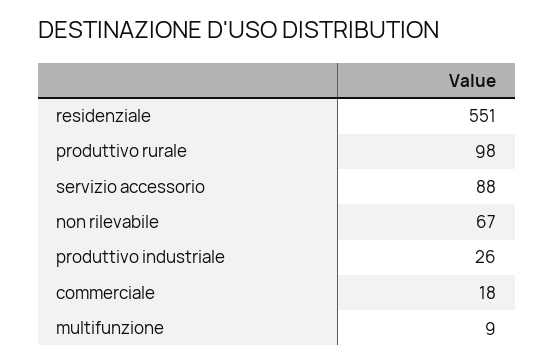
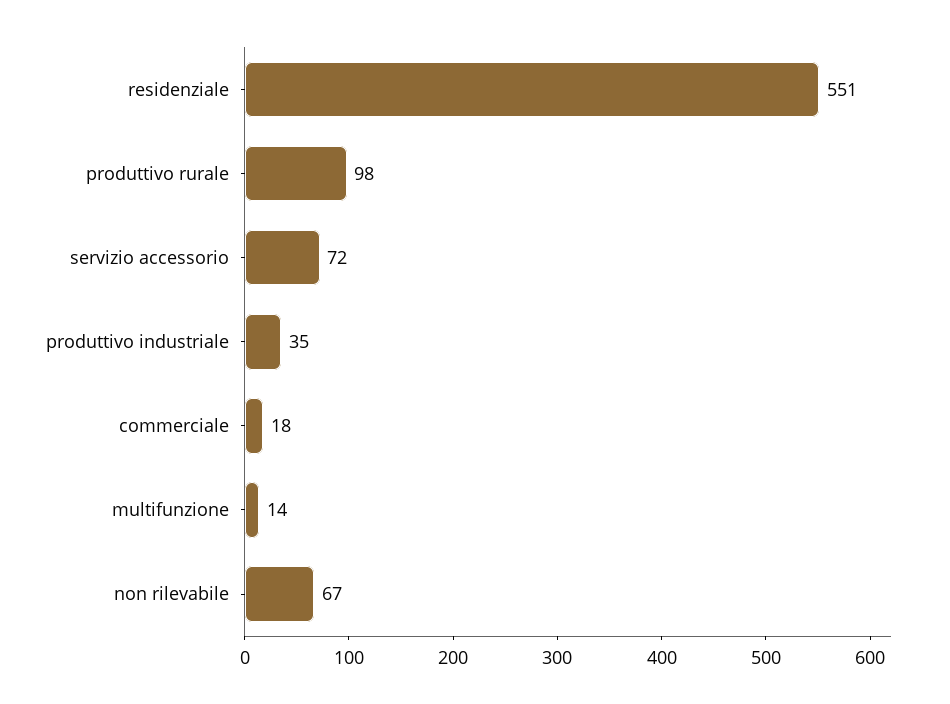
servizio accessorio: 88 -> 72
produttivo industriale: 26 -> 35
multifunzione: 9 -> 14

